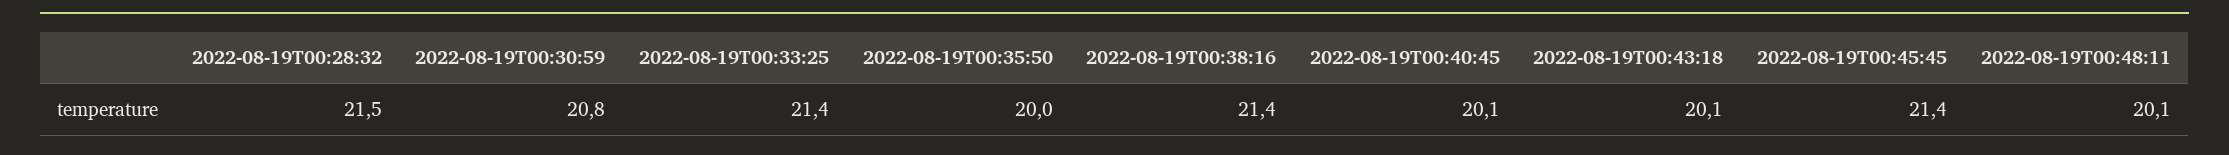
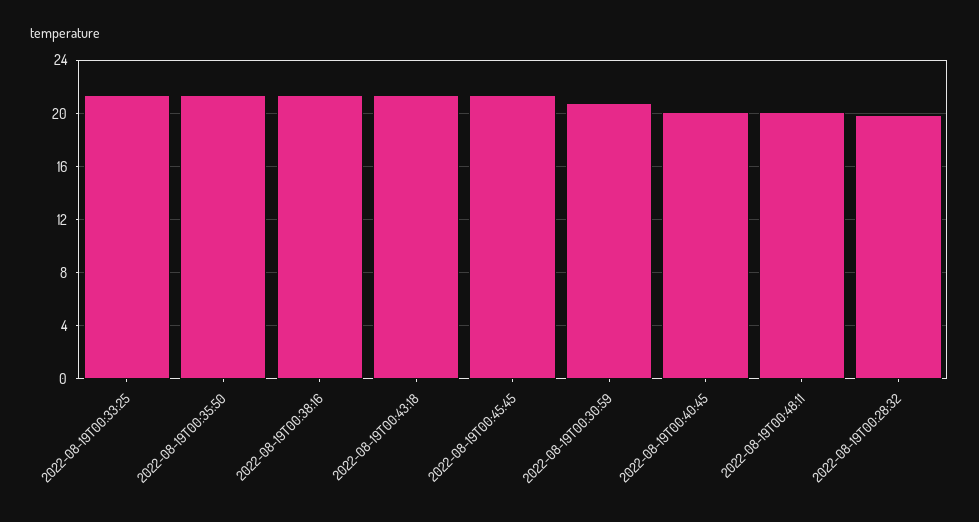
2022-08-19T00:28:32: 21.5 -> 20
2022-08-19T00:35:50: 20 -> 21.5
2022-08-19T00:43:18: 20.1 -> 21.5

